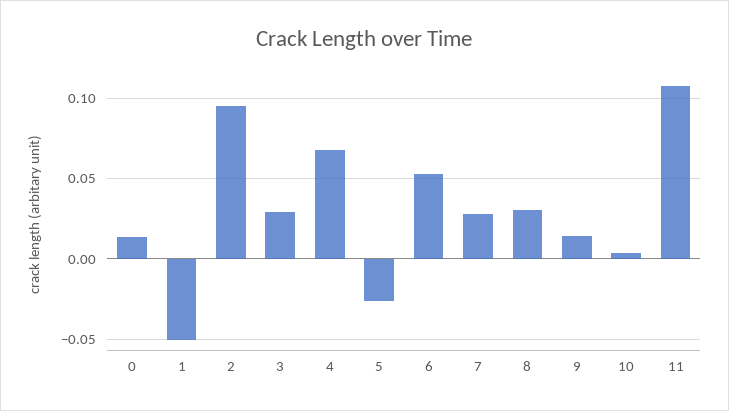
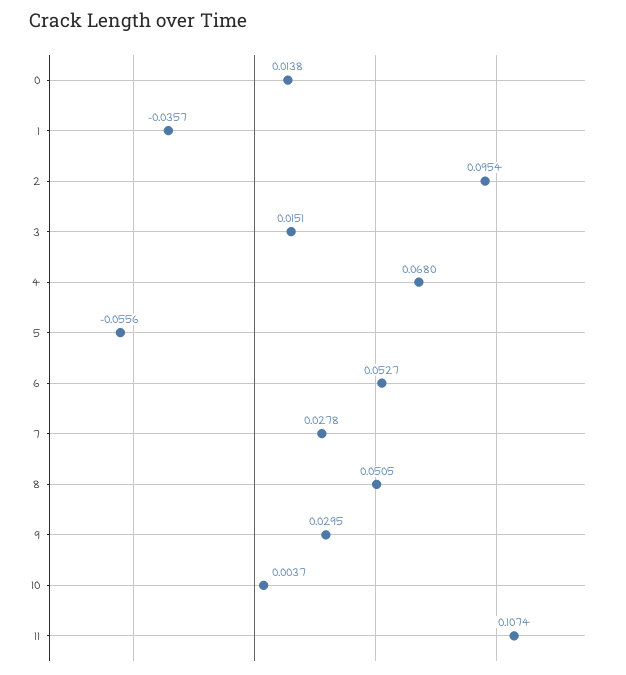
1: -0.05 -> -0.0357
3: 0.03 -> 0.0151
5: -0.025 -> -0.0556
8: 0.03 -> 0.0505
9: 0.015 -> 0.0295

